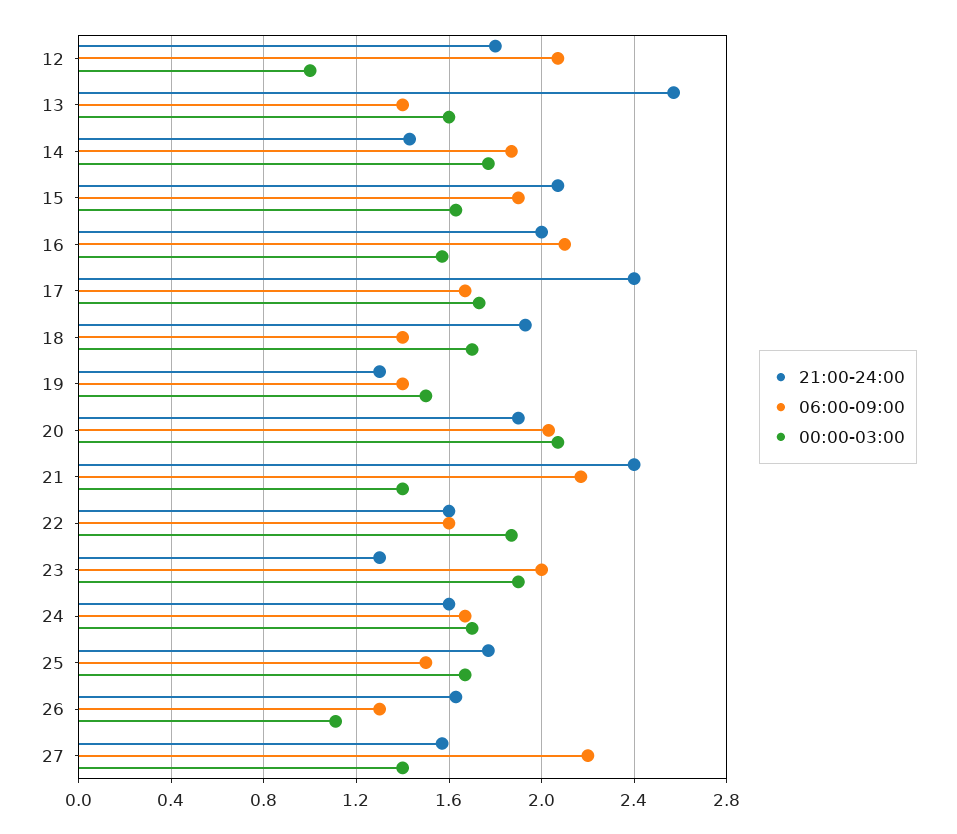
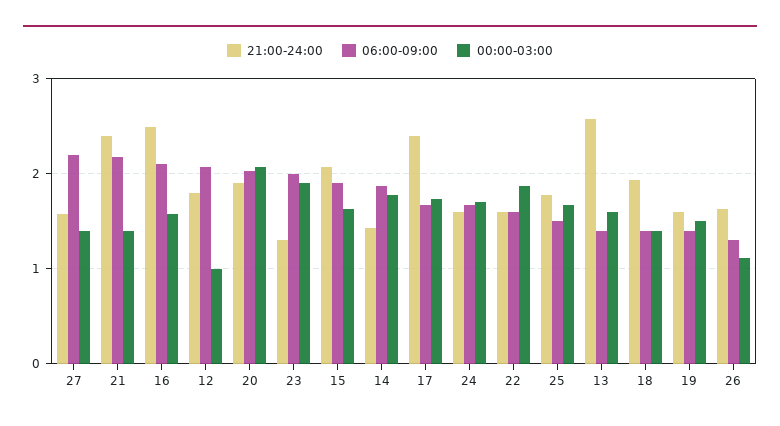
21:00-24:00, 16: 2 -> 2.5
00:00-03:00, 18: 1.7 -> 1.4
21:00-24:00, 19: 1.3 -> 1.6

